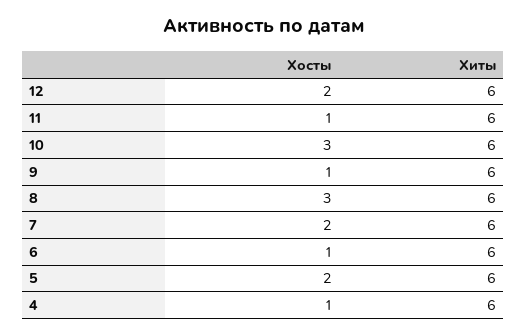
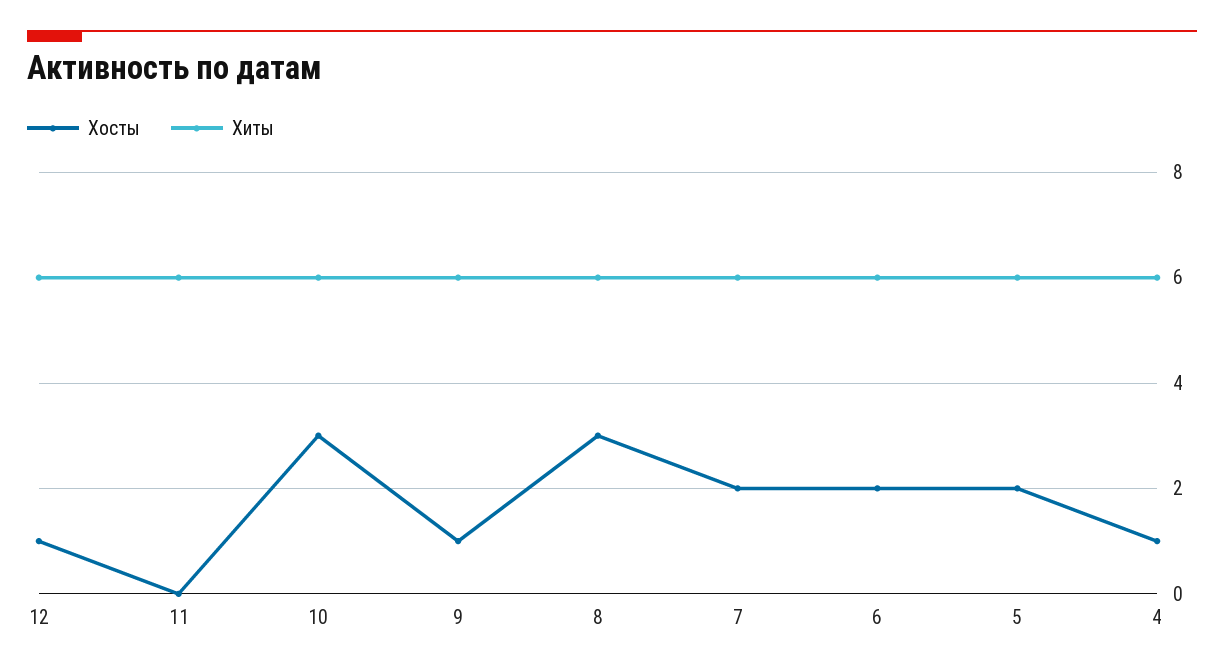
Хосты, 12: 2 -> 1
Хосты, 11: 1 -> 0
Хосты, 6: 1 -> 2

